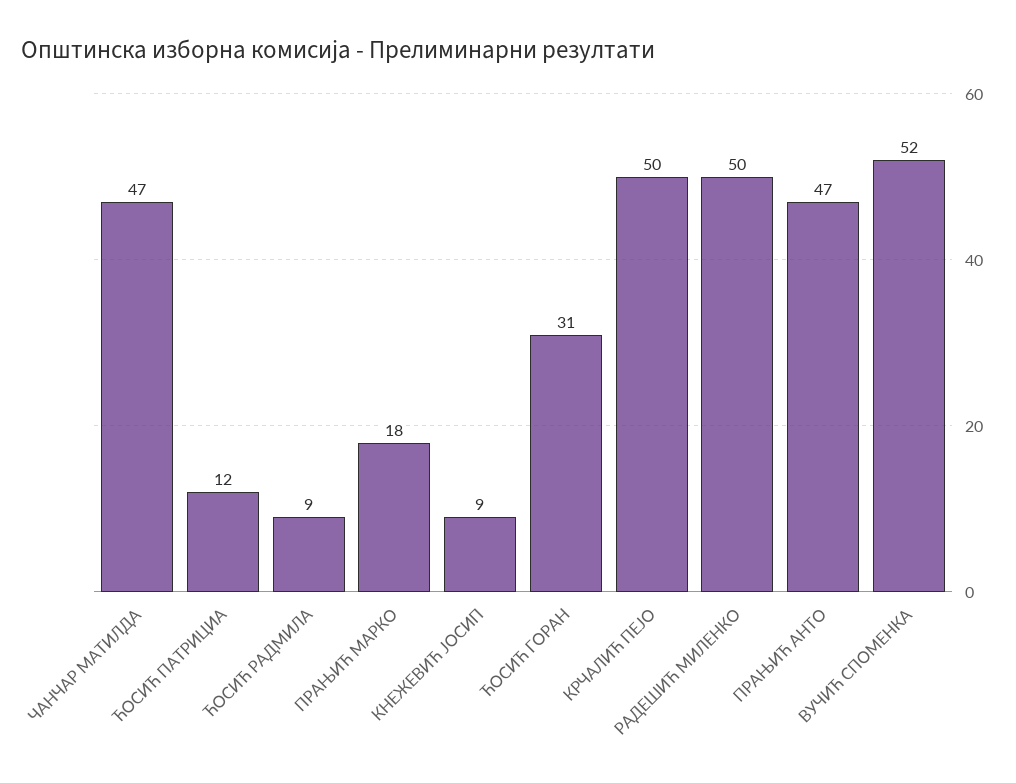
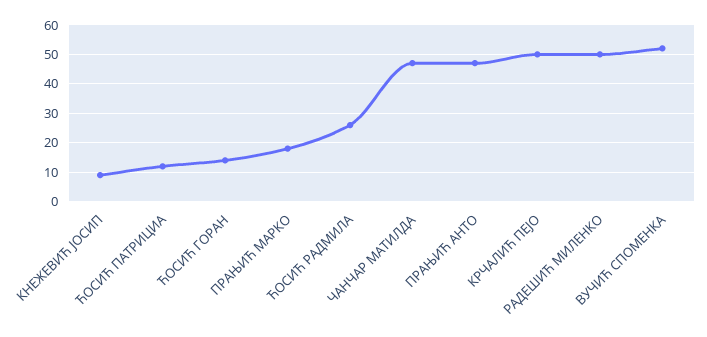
ЋОСИЋ РАДМИЛА: 9 -> 25
ЋОСИЋ ГОРАН: 31 -> 15

